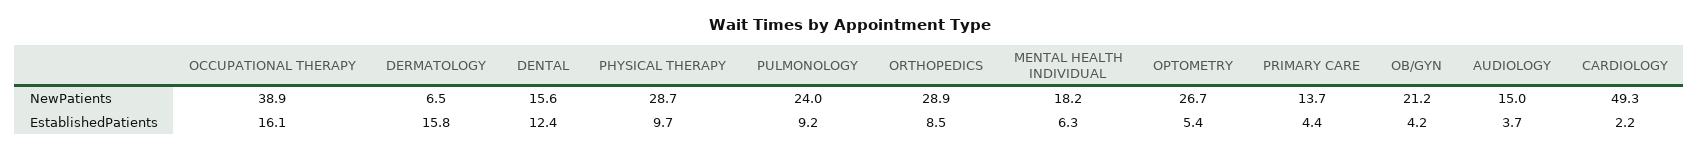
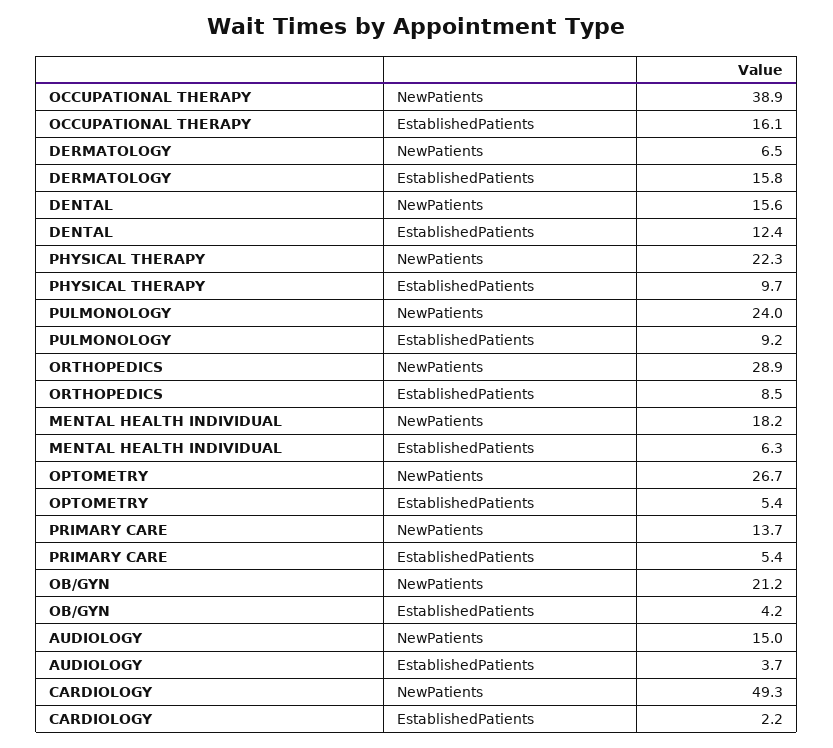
PHYSICAL THERAPY, NewPatients: 28.7 -> 22.3
PRIMARY CARE, EstablishedPatients: 4.4 -> 5.4

